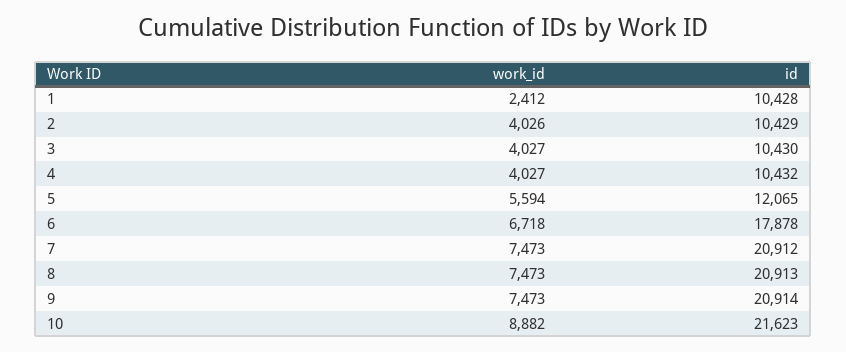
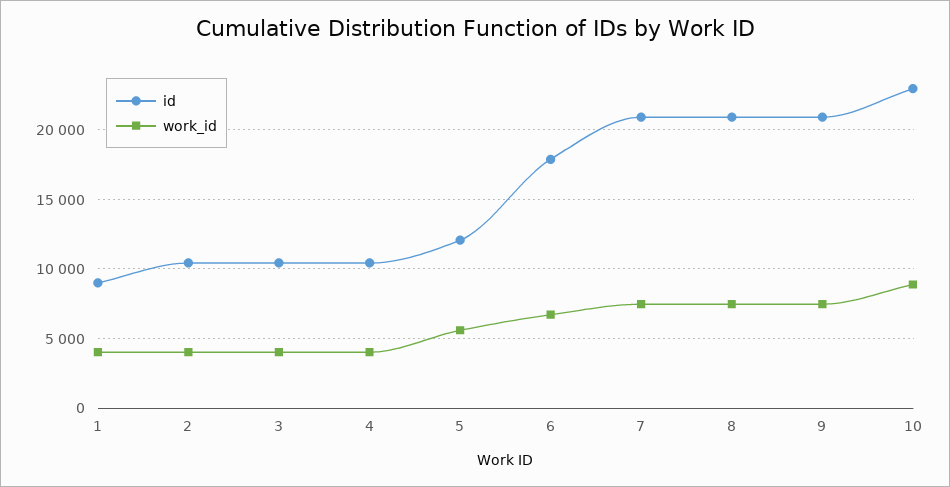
work_id, 1: 2412 -> 4000
id, 1: 10428 -> 9000
id, 10: 21623 -> 23000

